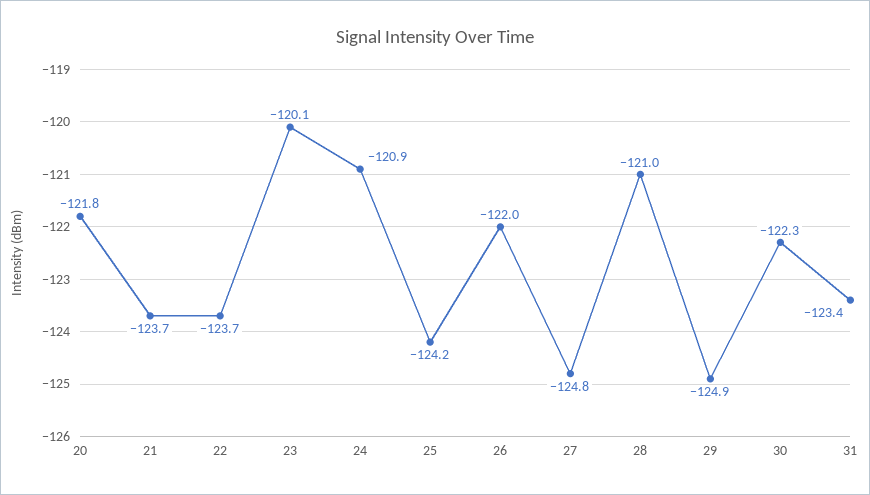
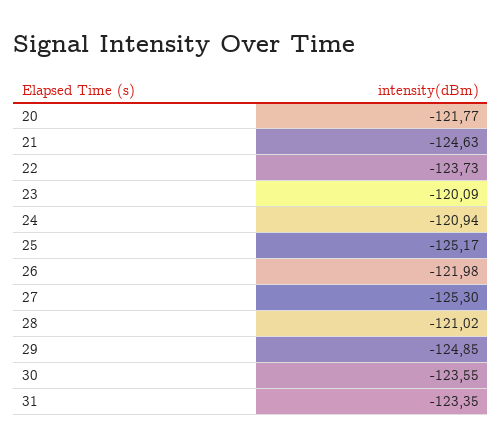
21: -123.7 -> -124.63
25: -124.2 -> -125.17
27: -124.8 -> -125.3
30: -122.3 -> -123.55

